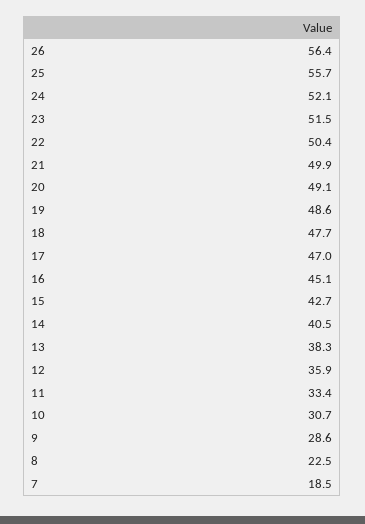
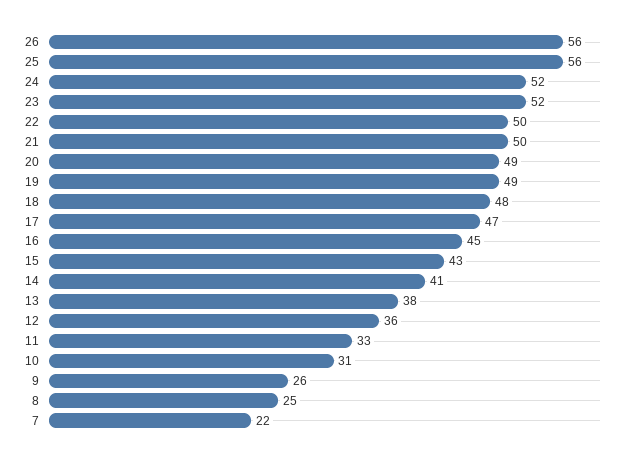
9: 28.6 -> 26
8: 22.5 -> 25
7: 18.5 -> 22

